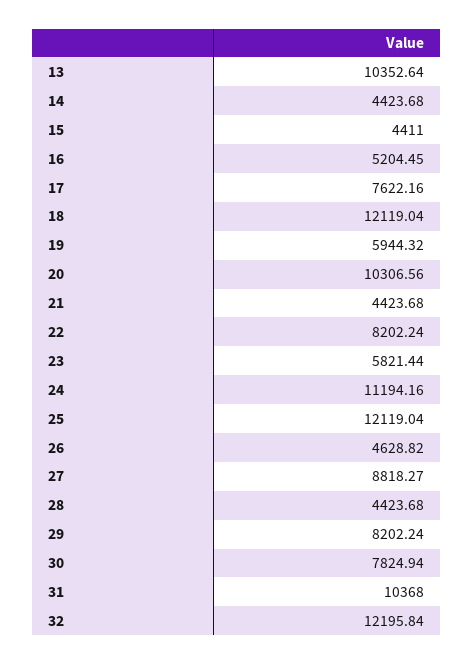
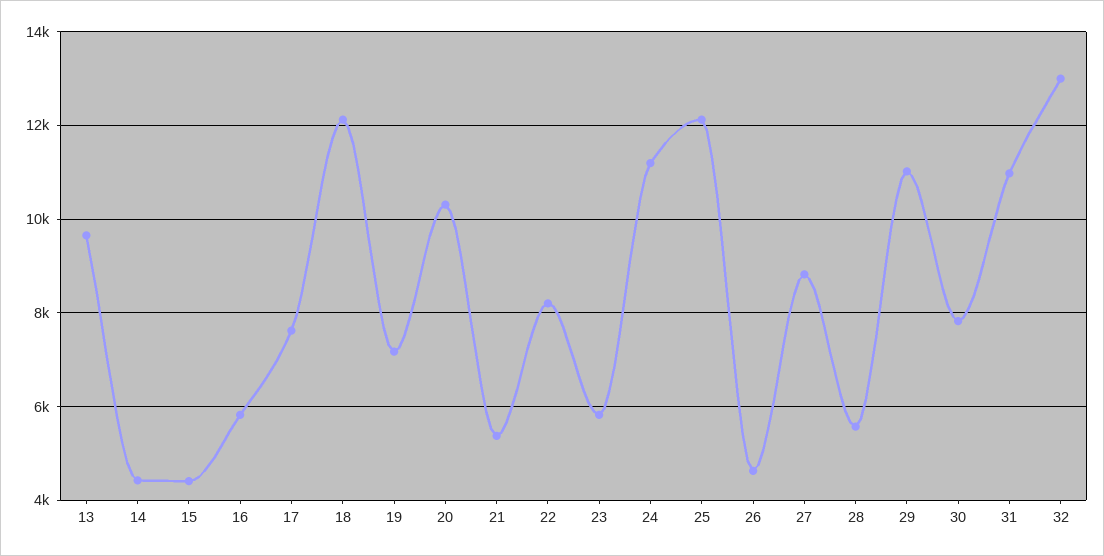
13: 10352.64 -> 9600
16: 5204.45 -> 5800
19: 5944.32 -> 7200
21: 4423.68 -> 5400
28: 4423.68 -> 5600
29: 8202.24 -> 11000
31: 10368 -> 11000
32: 12195.84 -> 13000

